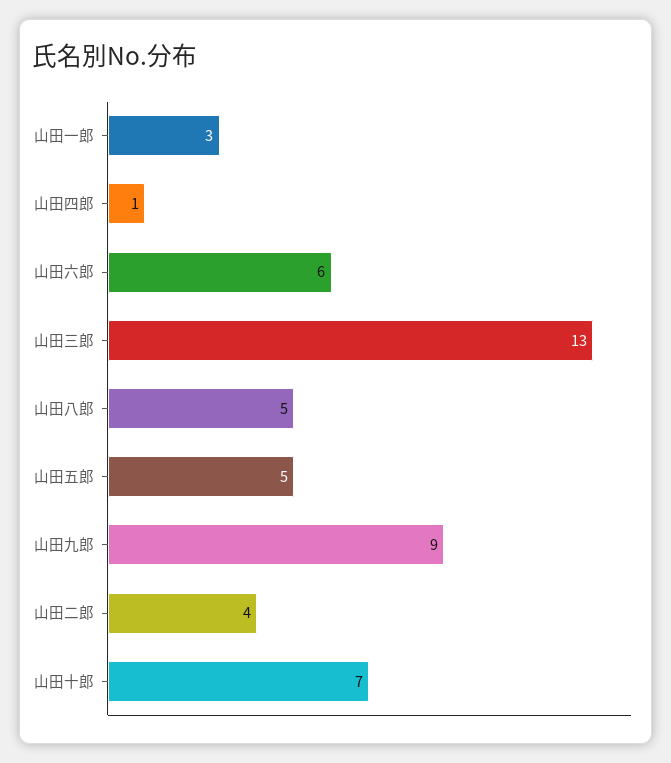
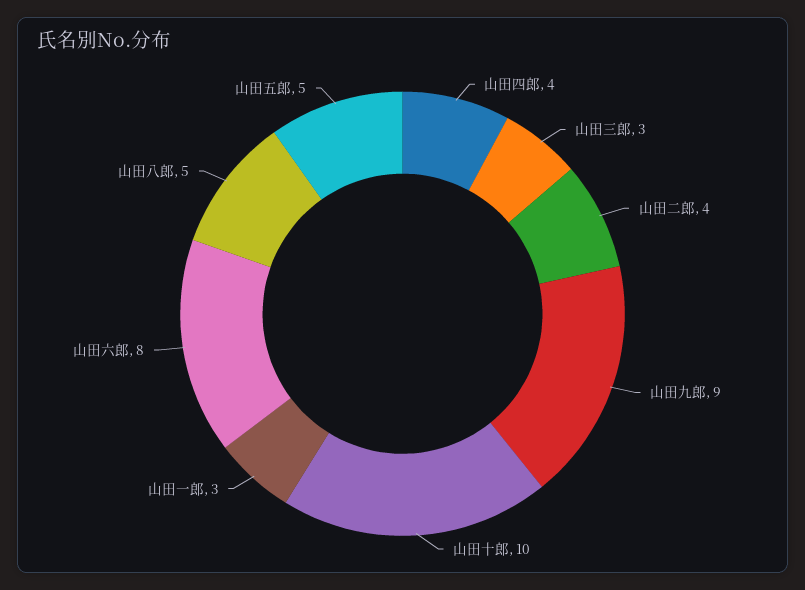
山田四郎: 1 -> 4
山田六郎: 6 -> 8
山田三郎: 13 -> 3
山田十郎: 7 -> 10

